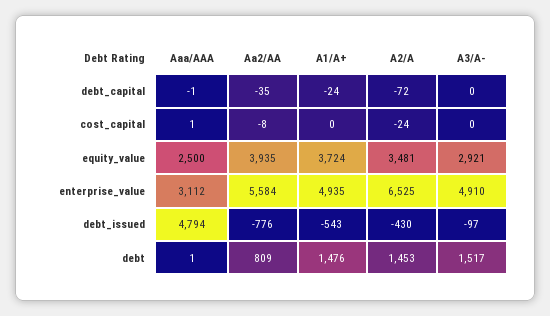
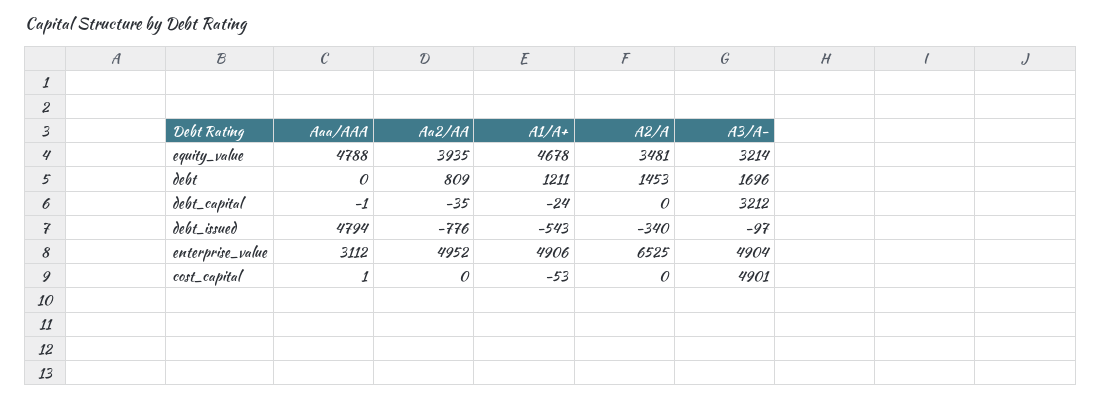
A2/A, debt_capital: -72 -> 0
A3/A-, debt_capital: 0 -> 3212
Aa2/AA, cost_capital: -8 -> 0
A1/A+, cost_capital: 0 -> -53
A2/A, cost_capital: -24 -> 0
A3/A-, cost_capital: 0 -> 4901
Aaa/AAA, equity_value: 2500 -> 4788
A1/A+, equity_value: 3724 -> 4678
A3/A-, equity_value: 2921 -> 3214
Aa2/AA, enterprise_value: 5584 -> 4952
A1/A+, enterprise_value: 4935 -> 4906
A3/A-, enterprise_value: 4910 -> 4904
A2/A, debt_issued: -430 -> -340
Aaa/AAA, debt: 1 -> 0
A1/A+, debt: 1476 -> 1211
A3/A-, debt: 1517 -> 1696

